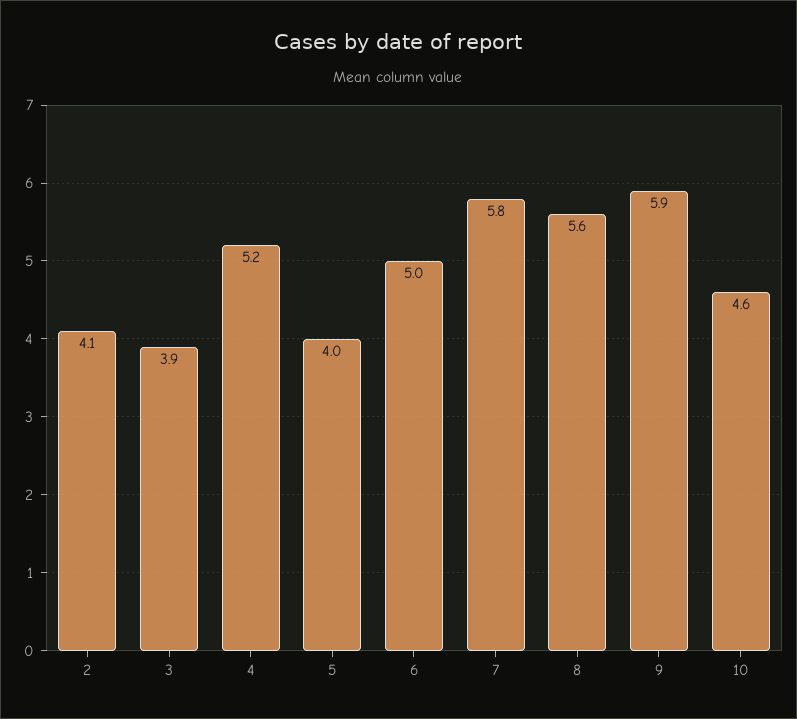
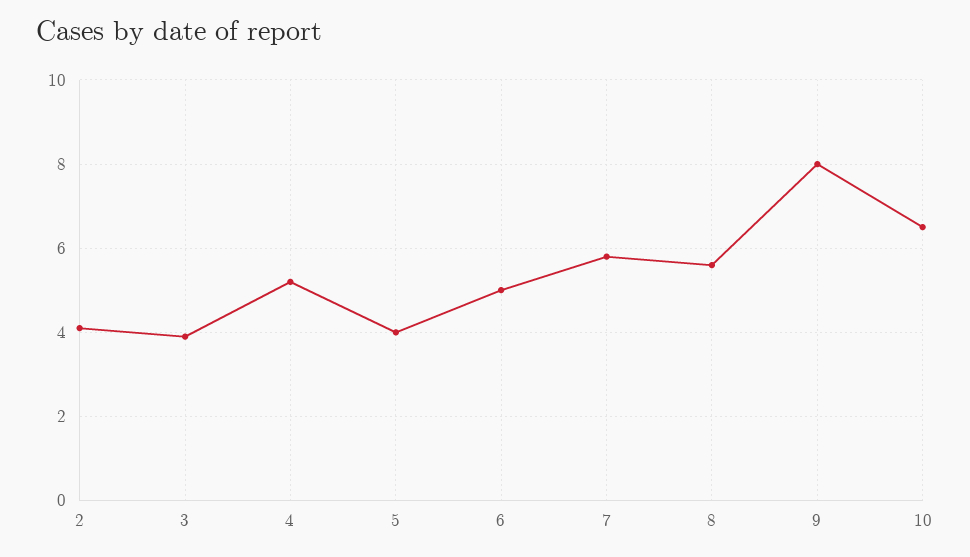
9: 5.9 -> 8
10: 4.6 -> 6.5

